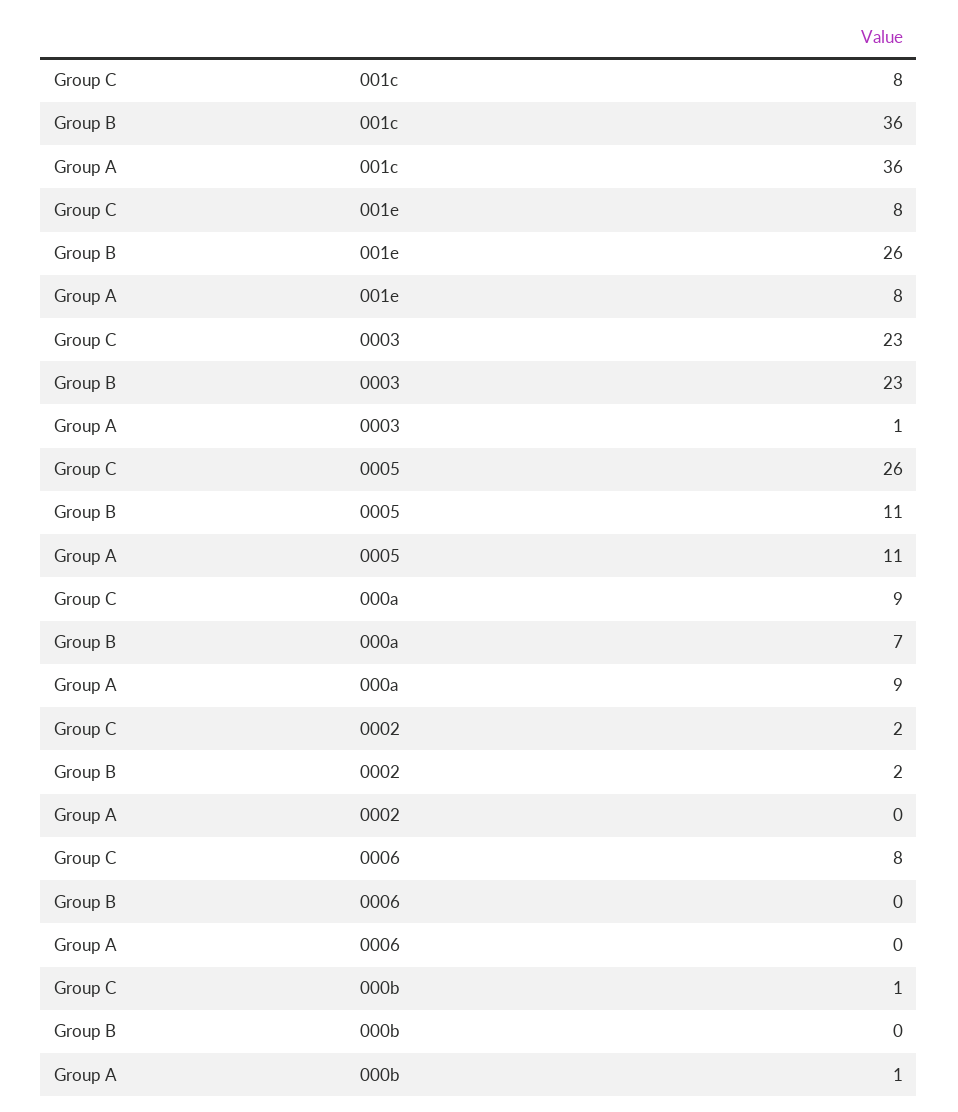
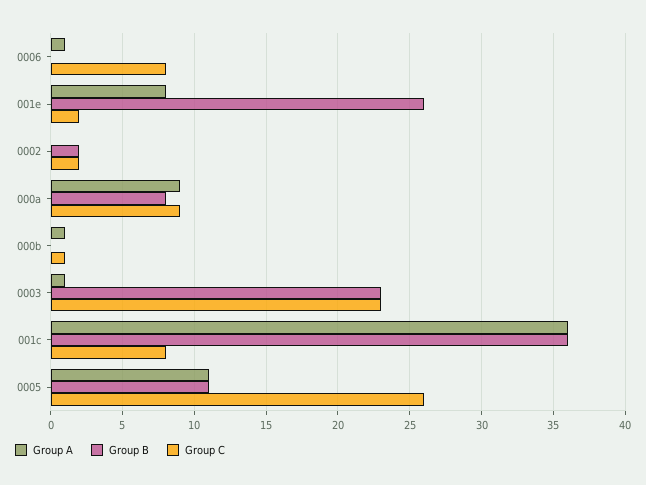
Group C, 001e: 8 -> 2
Group B, 000a: 7 -> 8
Group A, 0006: 0 -> 1

